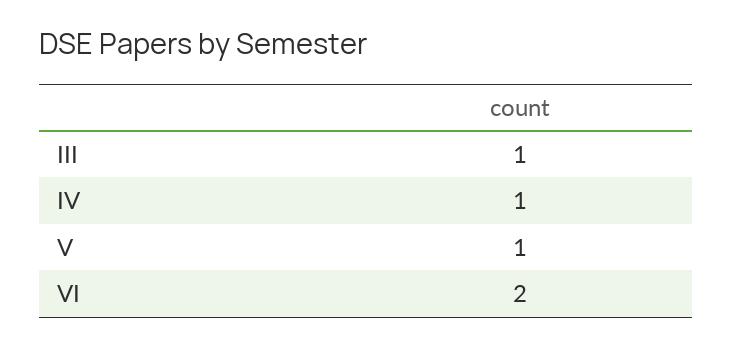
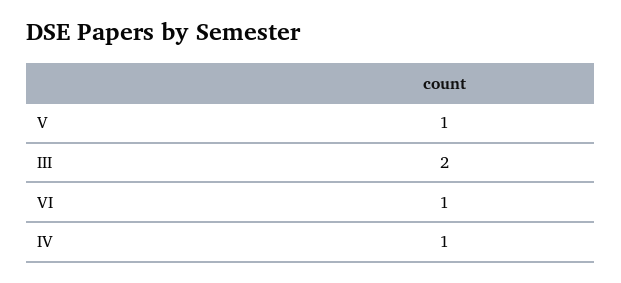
III: 1 -> 2
VI: 2 -> 1

